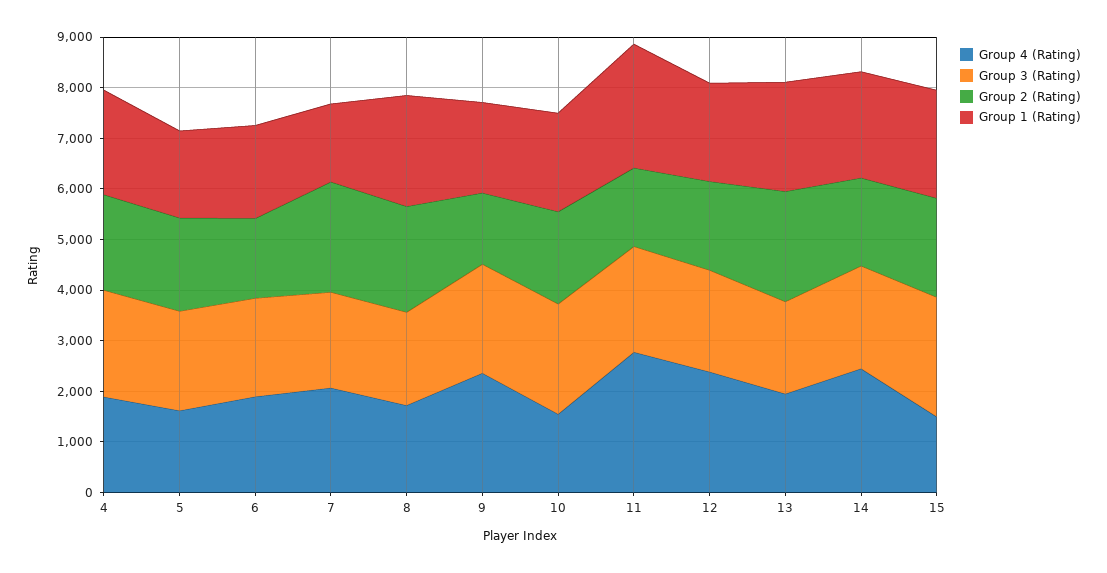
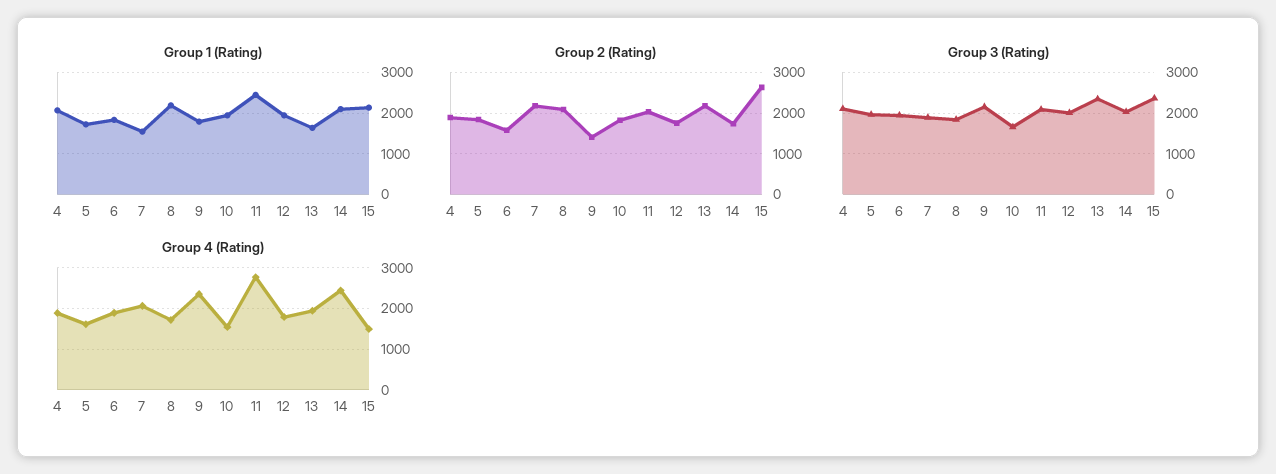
Group 3 (Rating), 10: 2200 -> 1600
Group 2 (Rating), 11: 1600 -> 2000
Group 4 (Rating), 12: 2400 -> 1800
Group 3 (Rating), 13: 1800 -> 2400
Group 1 (Rating), 13: 2200 -> 1600
Group 2 (Rating), 15: 2000 -> 2600

